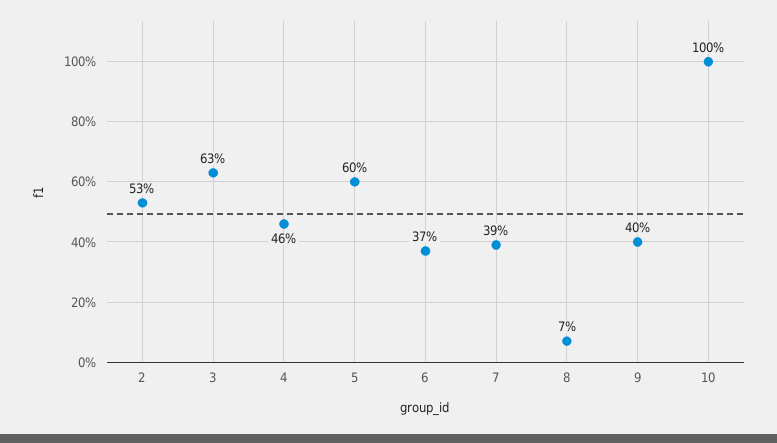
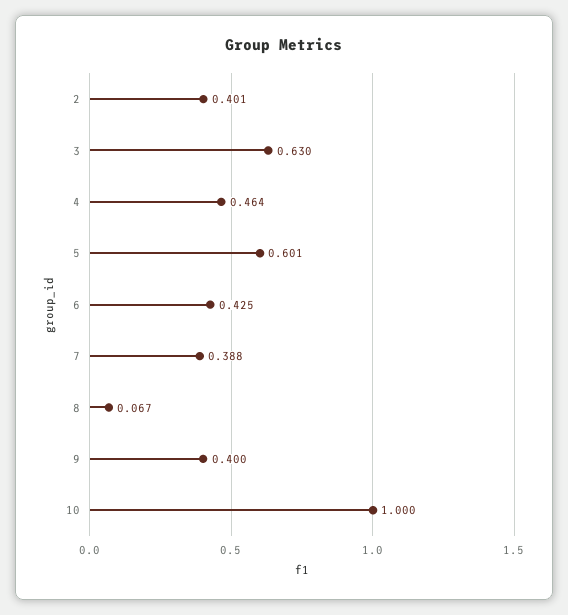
2: 0.53 -> 0.401
6: 0.37 -> 0.425

